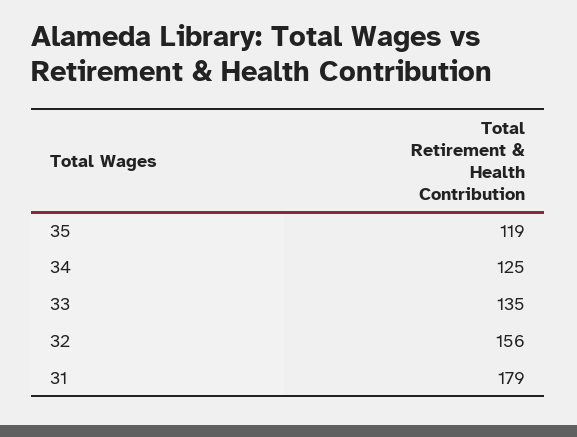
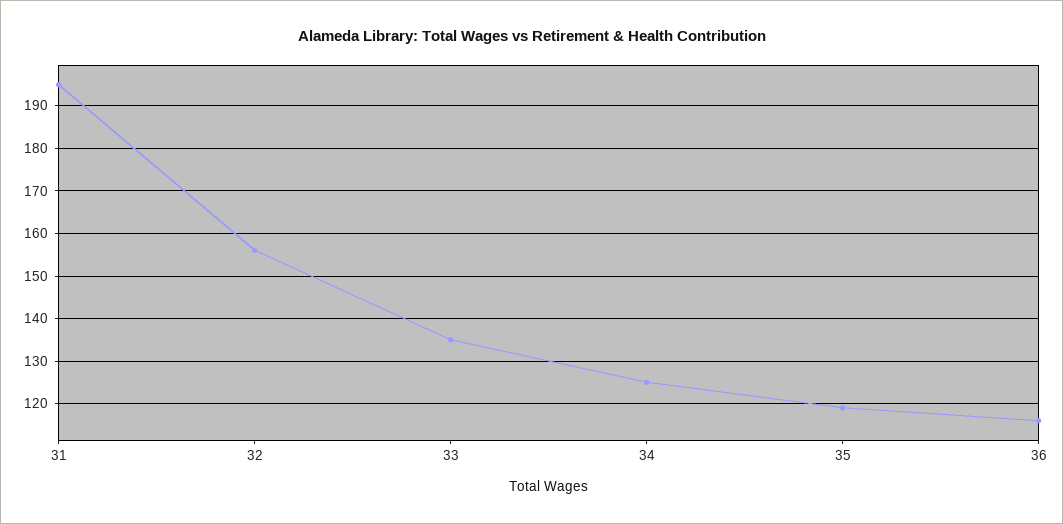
31: 179 -> 195
36: none -> 115

